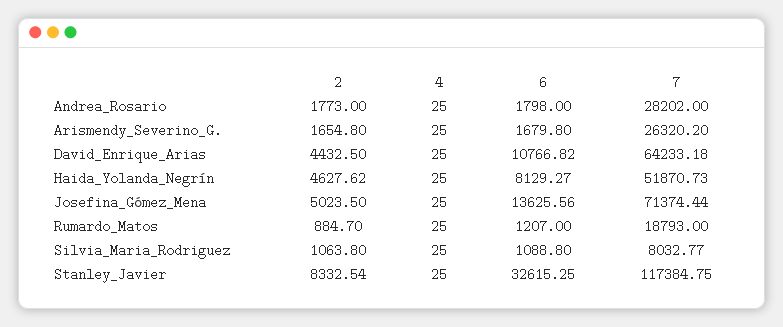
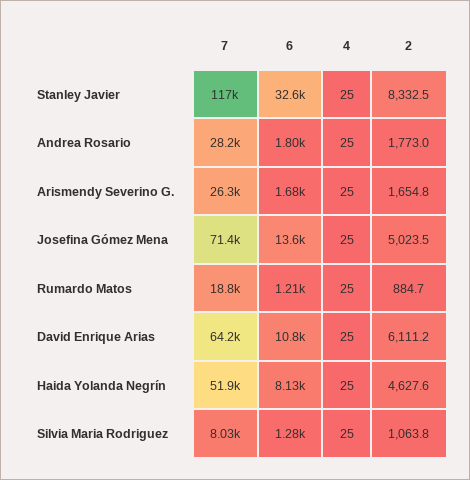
2, David_Enrique_Arias: 4432.5 -> 6111.2
6, Silvia_Maria_Rodriguez: 1088.8 -> 1280

